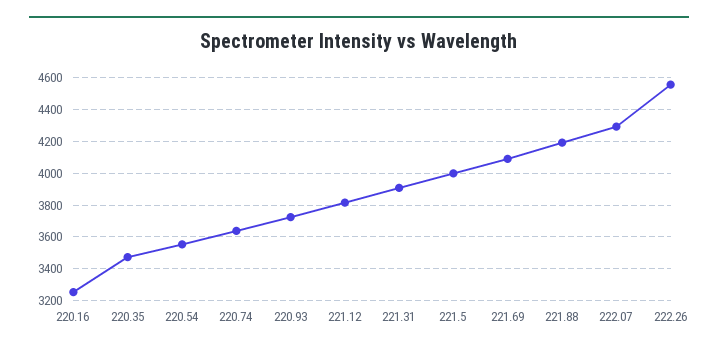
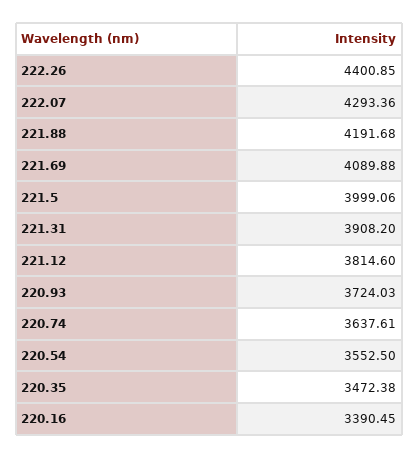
220.16: 3250 -> 3390.45
222.26: 4550 -> 4400.85

